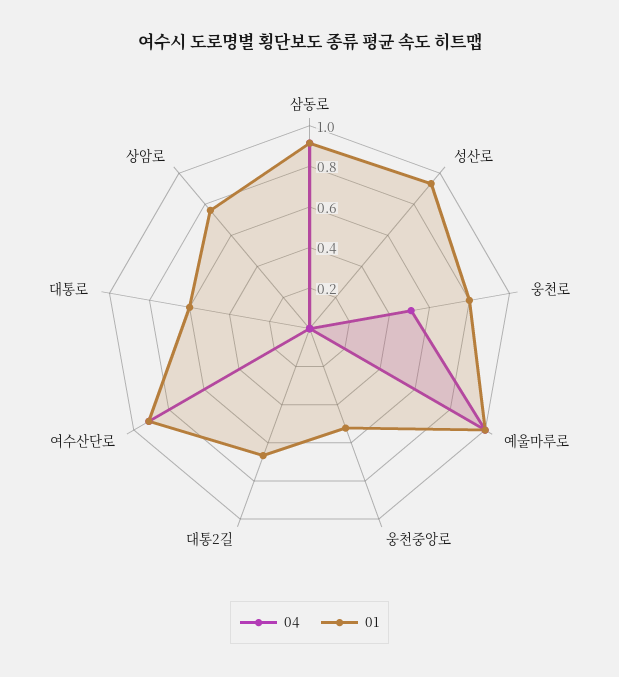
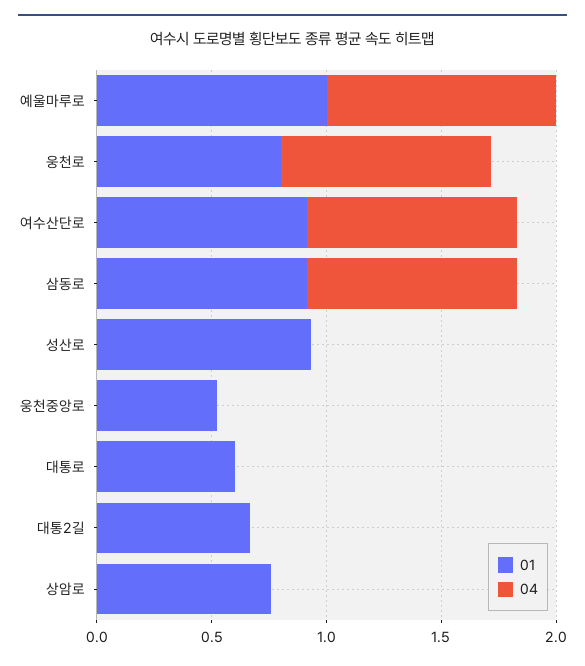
04, 웅천로: 0.5 -> 0.9

